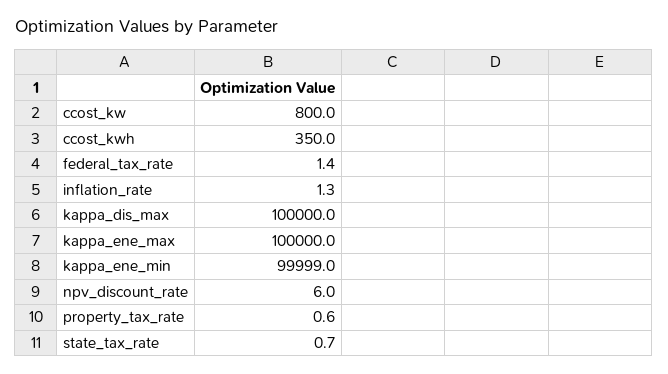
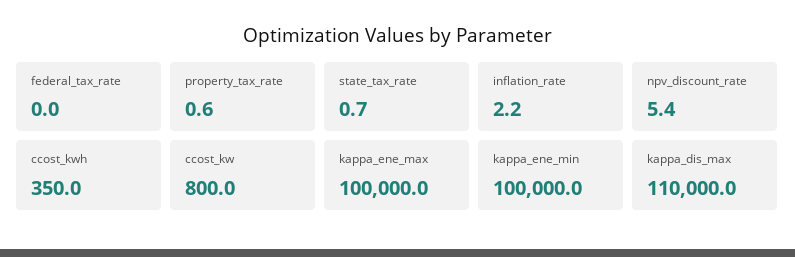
federal_tax_rate: 1.4 -> 0
inflation_rate: 1.3 -> 2.2
kappa_dis_max: 100000 -> 110000
kappa_ene_min: 99999 -> 100000
npv_discount_rate: 6 -> 5.4

